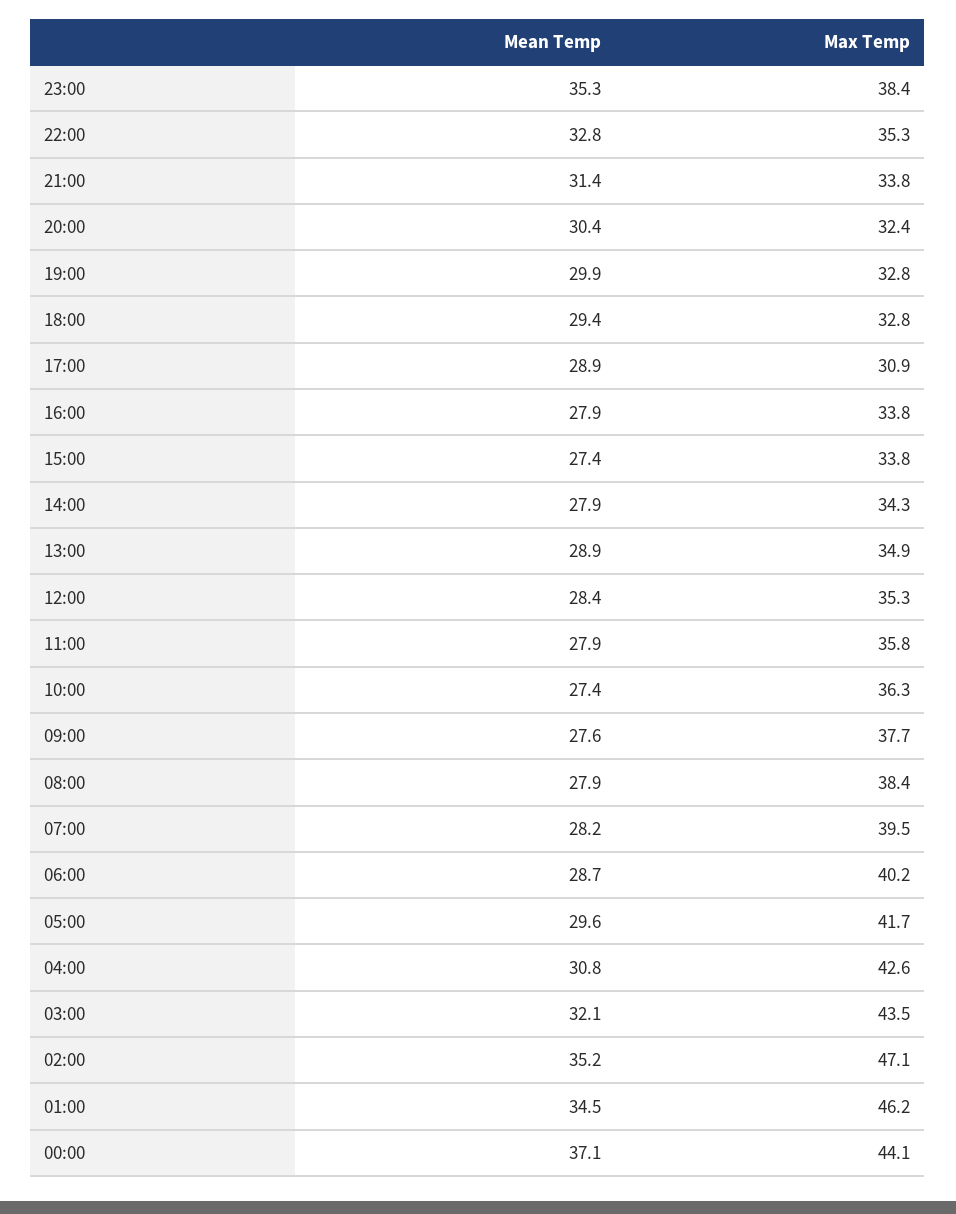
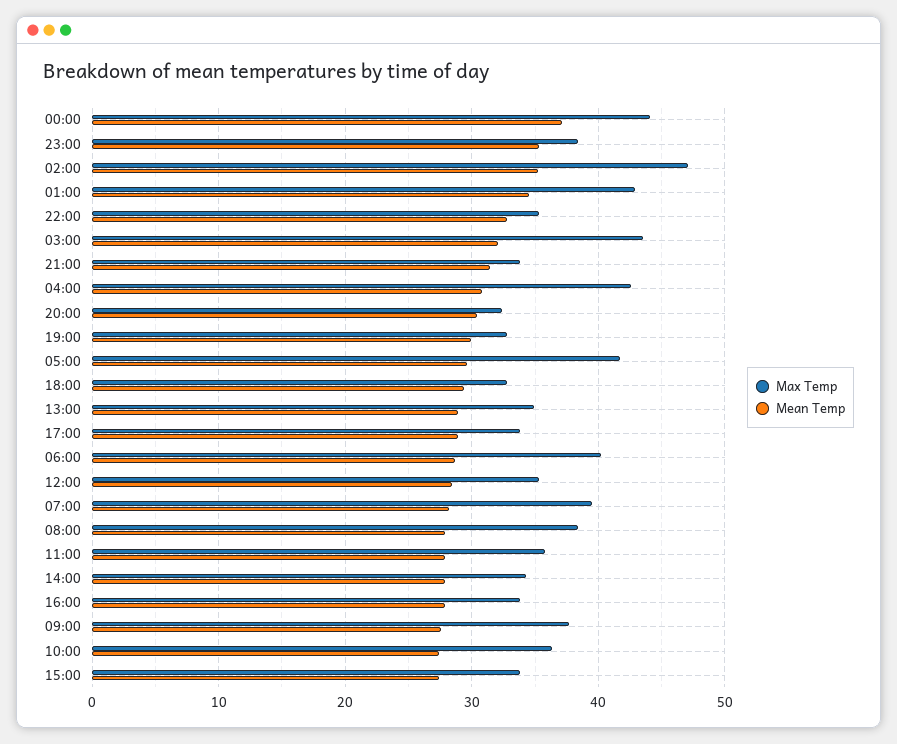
Max Temp, 17:00: 30.9 -> 34
Max Temp, 01:00: 46.2 -> 43

